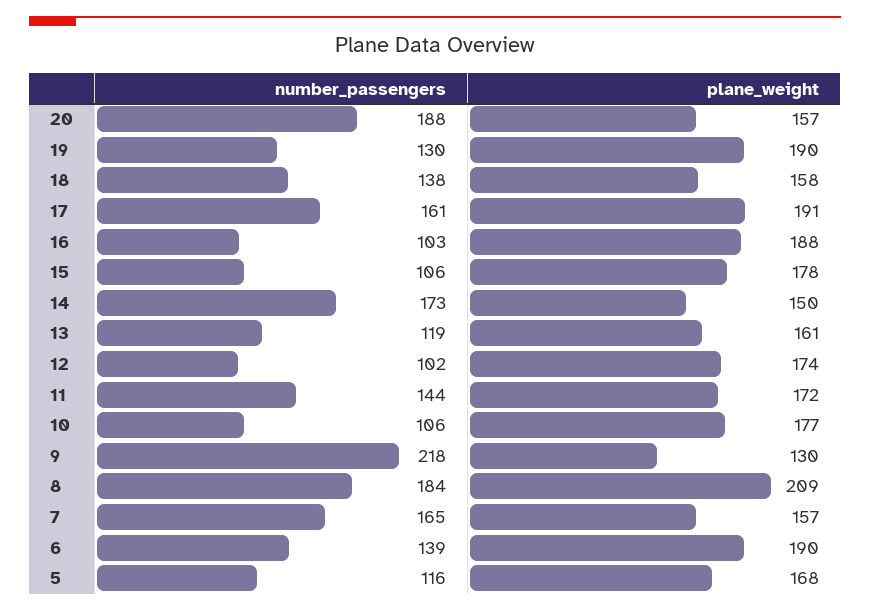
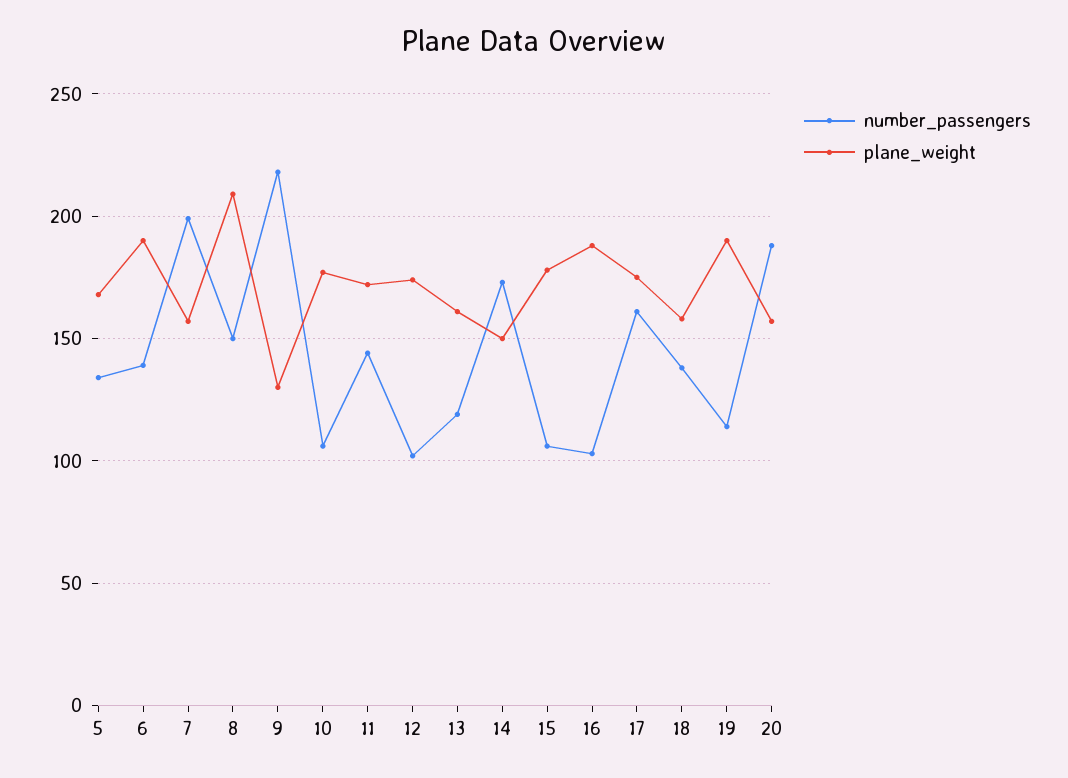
number_passengers, 19: 130 -> 115
plane_weight, 17: 191 -> 175
number_passengers, 8: 184 -> 150
number_passengers, 7: 165 -> 200
number_passengers, 5: 116 -> 135

